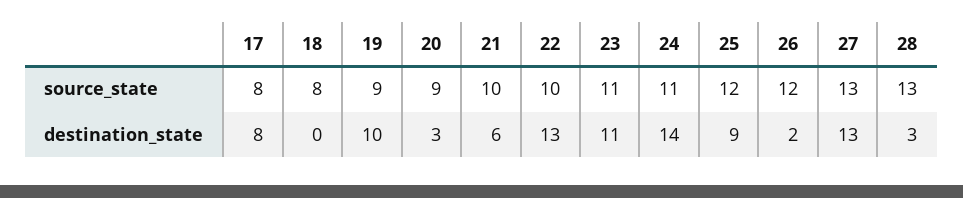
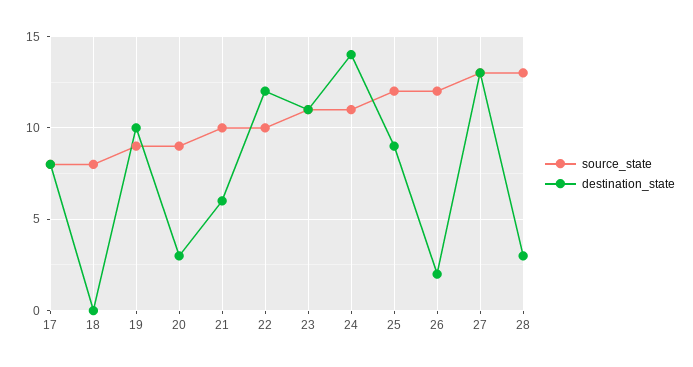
destination_state, 22: 13 -> 12

